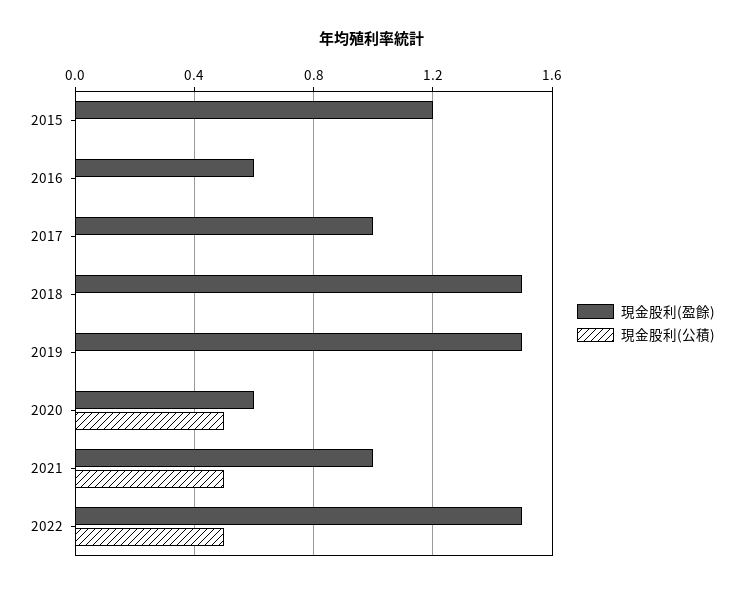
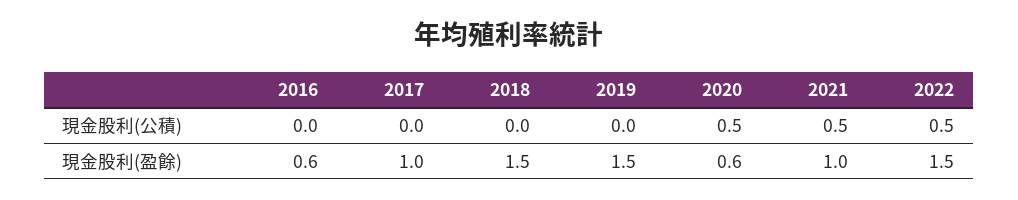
現金股利(盈餘), 2015: 1.2 -> none
現金股利(公積), 2015: 0 -> none

